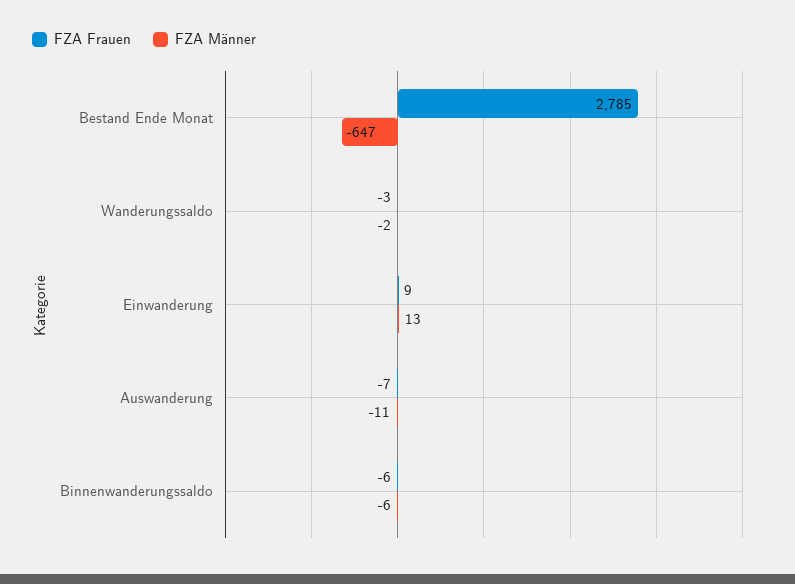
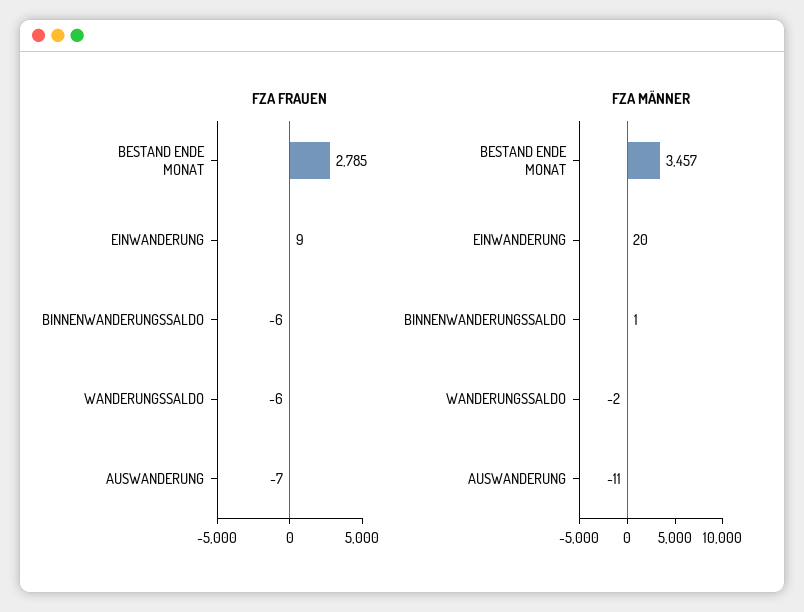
FZA Männer, Bestand Ende Monat: -647 -> 3457
FZA Frauen, Wanderungssaldo: -3 -> -6
FZA Männer, Einwanderung: 13 -> 20
FZA Männer, Binnenwanderungssaldo: -6 -> 1

